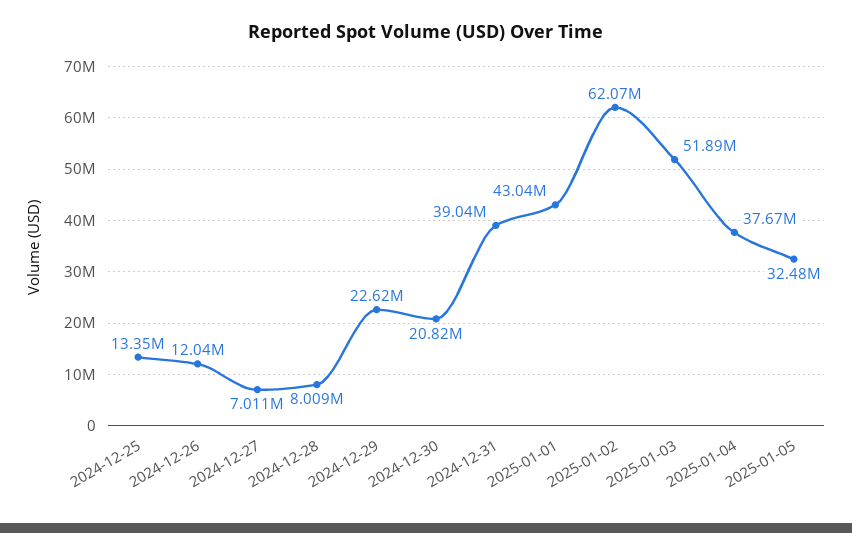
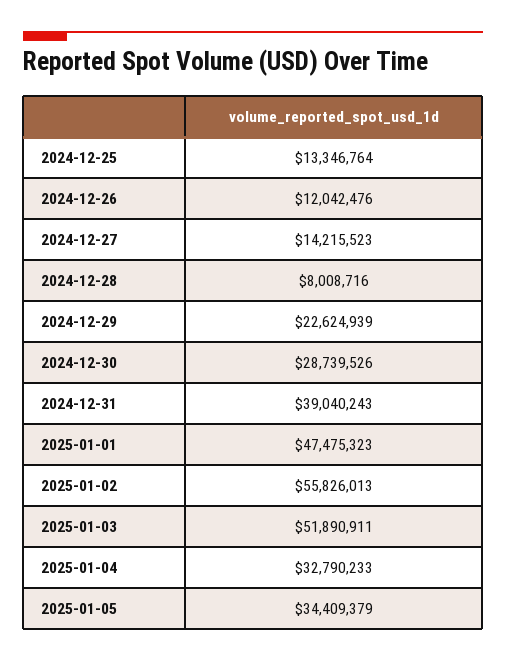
2024-12-27: 7011000 -> 14215523
2024-12-30: 20820000 -> 28739526
2025-01-01: 43040000 -> 47475323
2025-01-02: 62070000 -> 55826013
2025-01-04: 37670000 -> 32790233
2025-01-05: 32480000 -> 34409379

